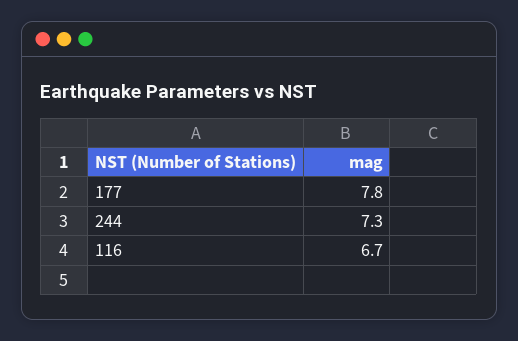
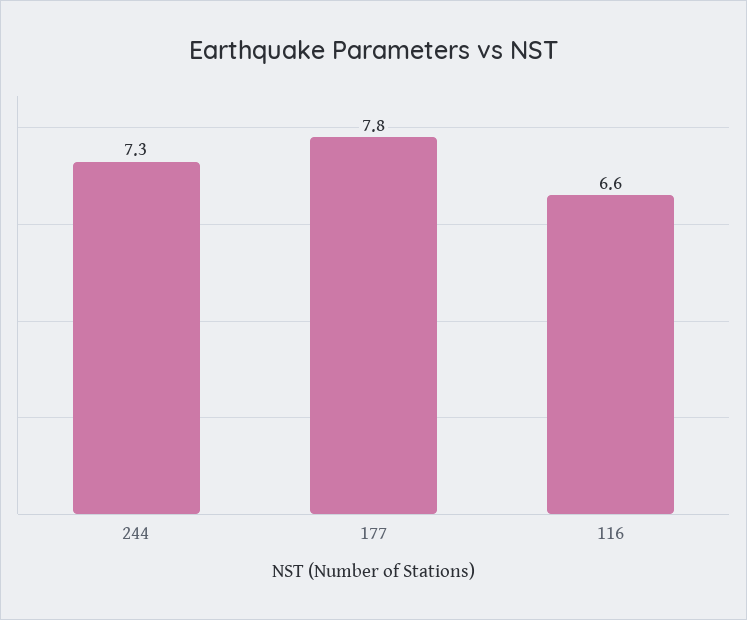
116: 6.7 -> 6.6

